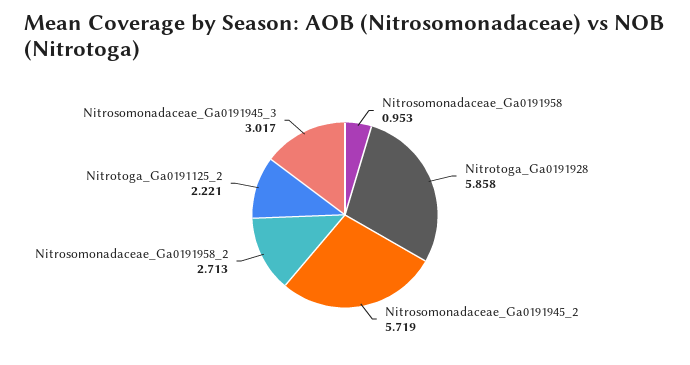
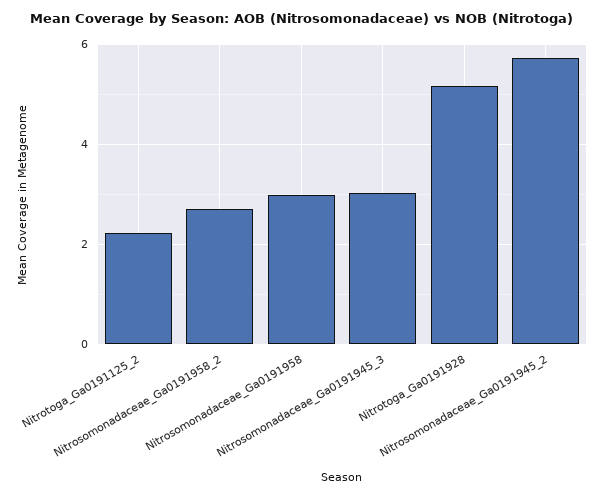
Nitrosomonadaceae_Ga0191958: 0.953 -> 3
Nitrotoga_Ga0191928: 5.858 -> 5.2

